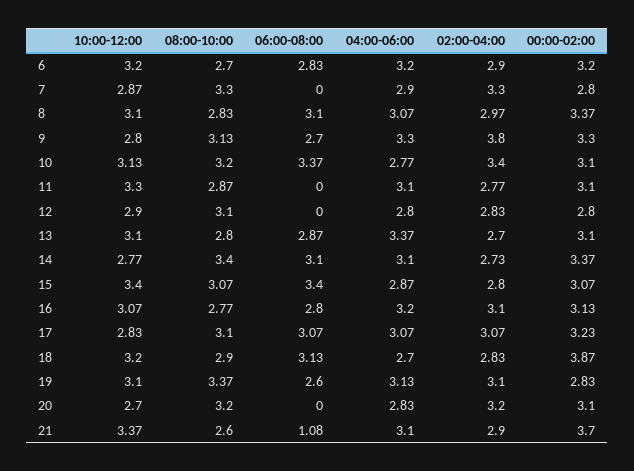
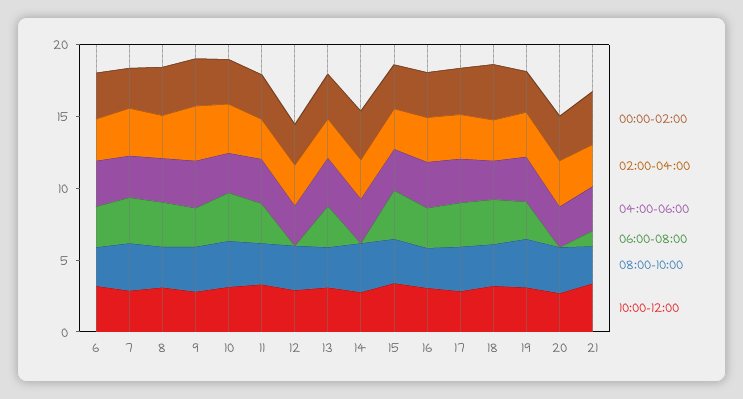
06:00-08:00, 7: 0 -> 3
06:00-08:00, 11: 0 -> 3
06:00-08:00, 14: 3.1 -> 0

